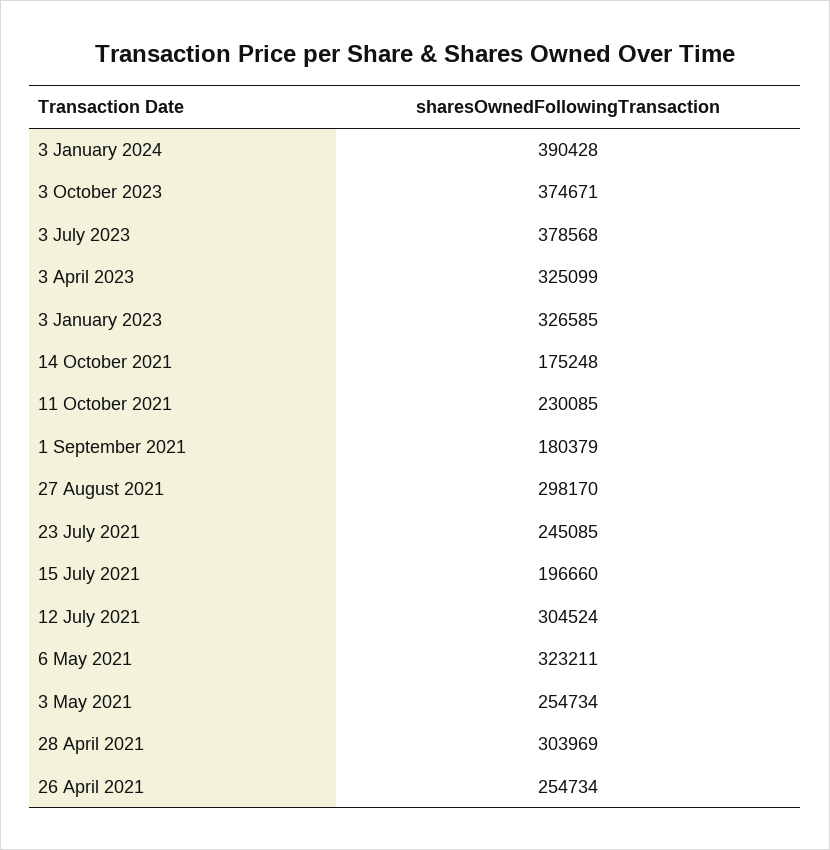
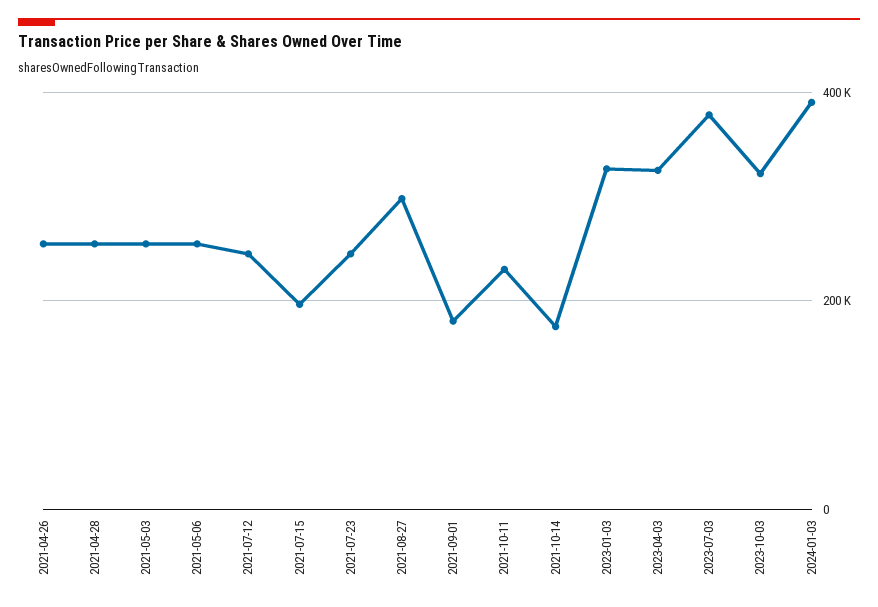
3 October 2023: 374671 -> 320000
12 July 2021: 304524 -> 240000
6 May 2021: 323211 -> 260000
28 April 2021: 303969 -> 260000

